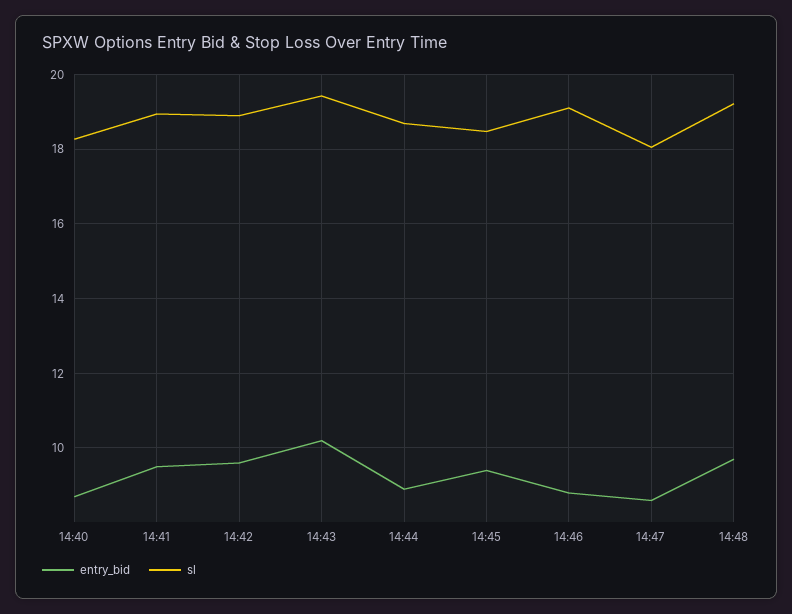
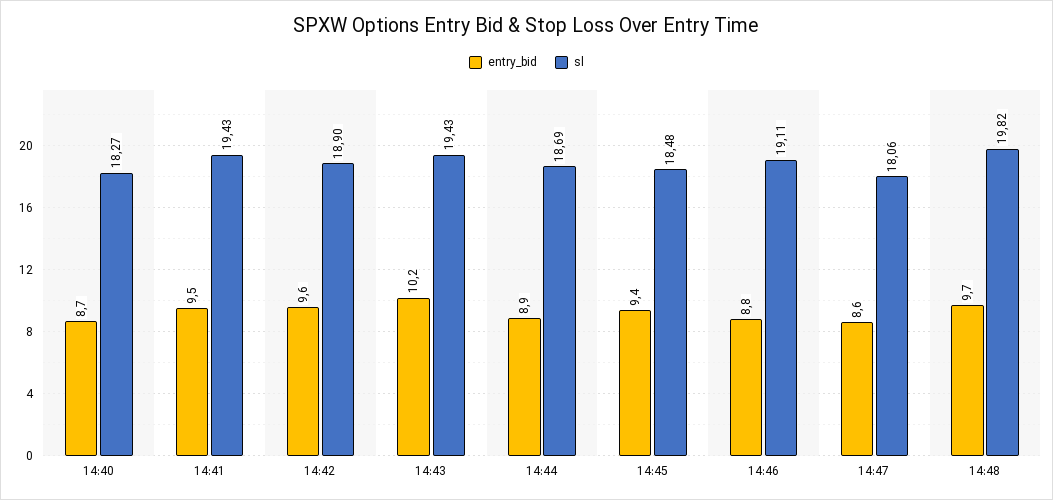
sl, 14:41: 19 -> 19.43
sl, 14:48: 19.2 -> 19.82

